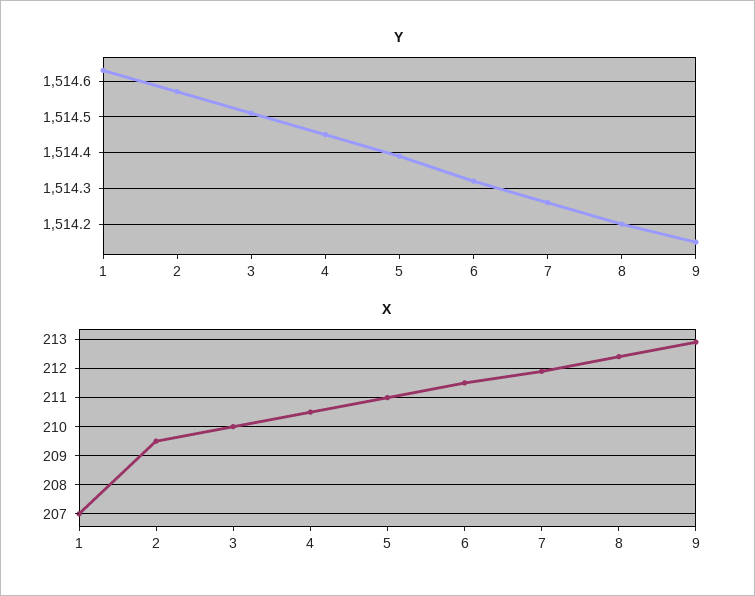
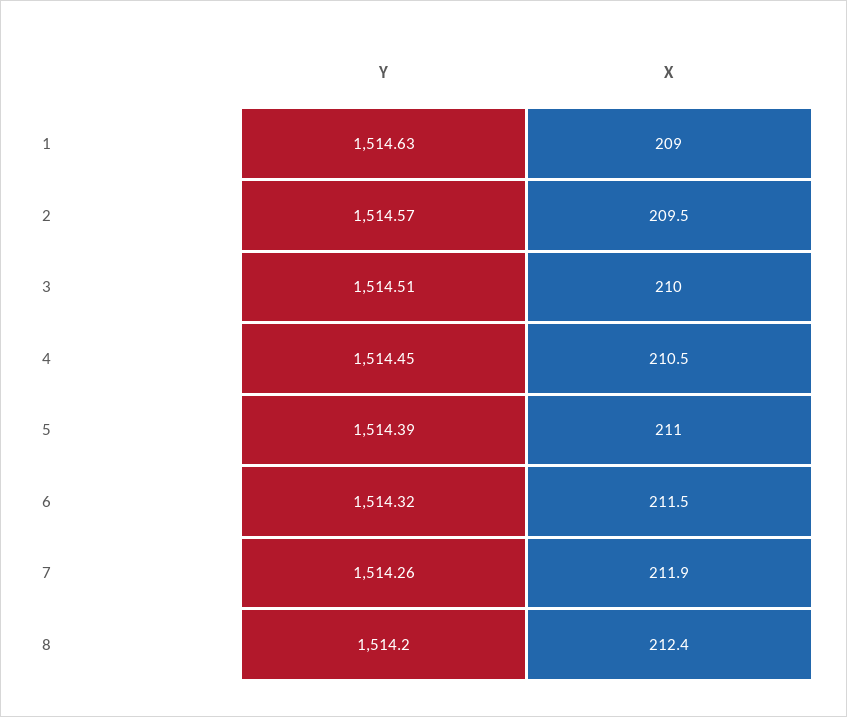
Y, 9: 1514.15 -> none
X, 1: 207 -> 209
X, 9: 213 -> none

